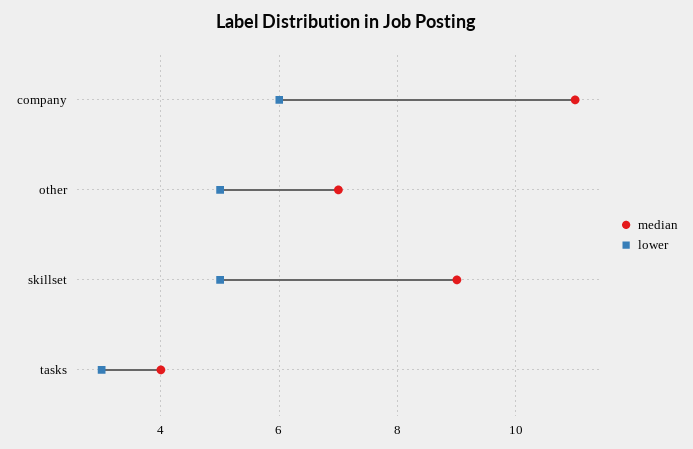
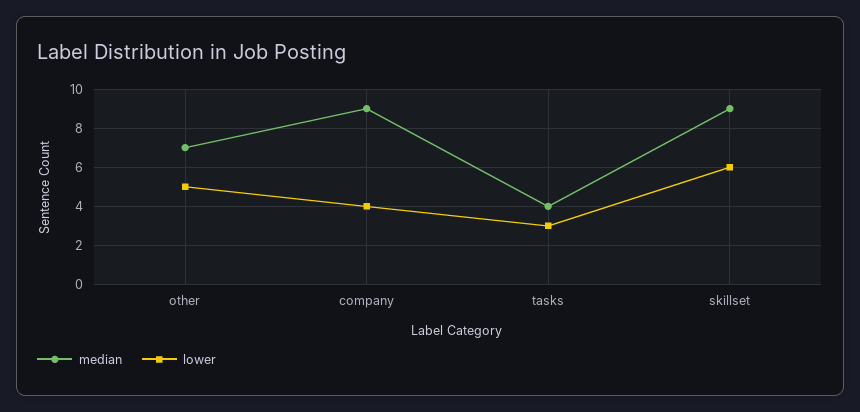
median, company: 11 -> 9
lower, company: 6 -> 4
lower, skillset: 5 -> 6

